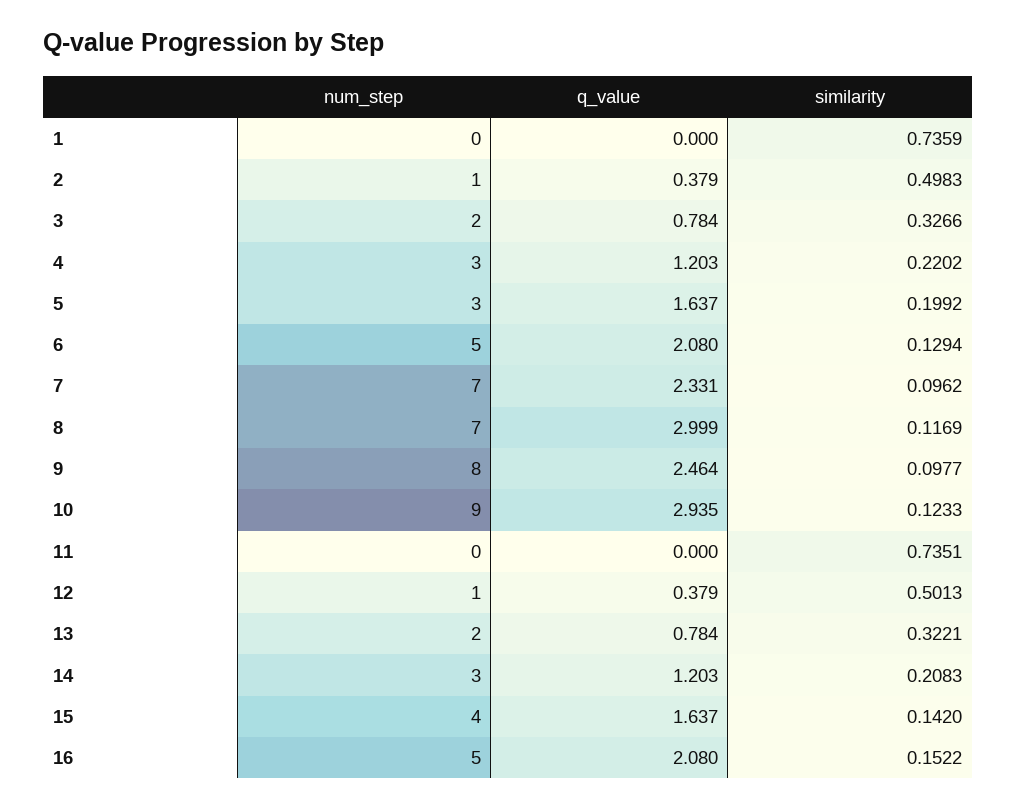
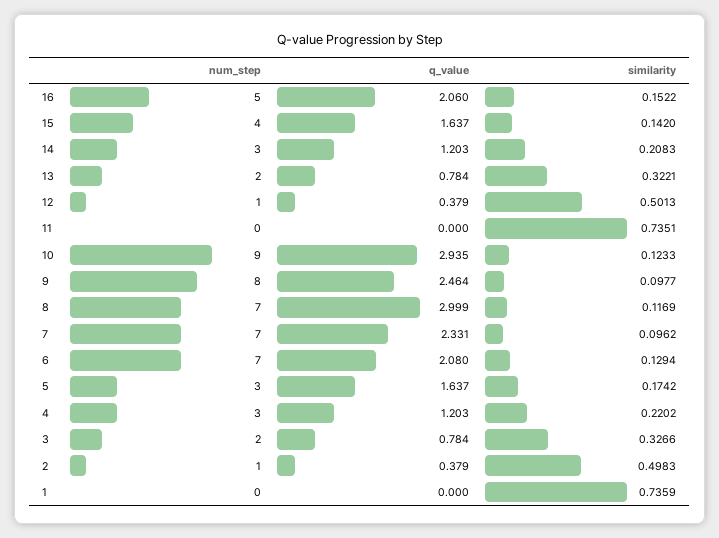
similarity, 5: 0.1992 -> 0.1742
num_step, 6: 5 -> 7
q_value, 16: 2.08 -> 2.06

